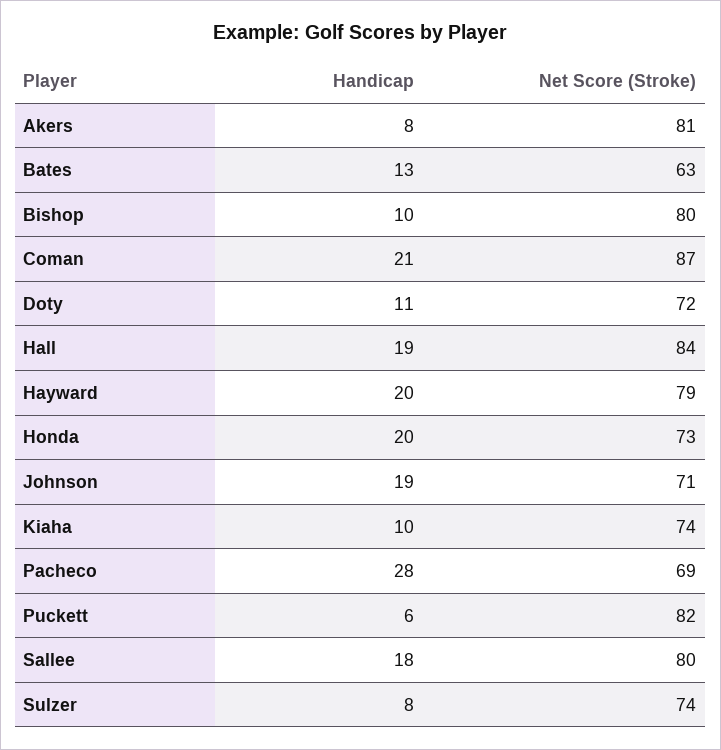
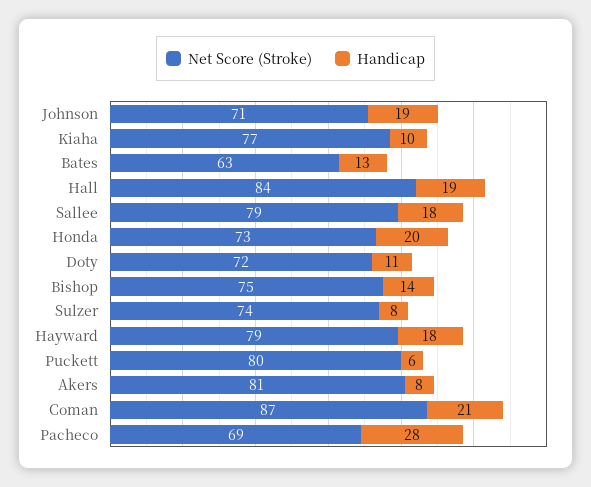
Handicap, Bishop: 10 -> 14
Net Score (Stroke), Bishop: 80 -> 75
Handicap, Hayward: 20 -> 18
Net Score (Stroke), Kiaha: 74 -> 77
Net Score (Stroke), Puckett: 82 -> 80
Net Score (Stroke), Sallee: 80 -> 79

